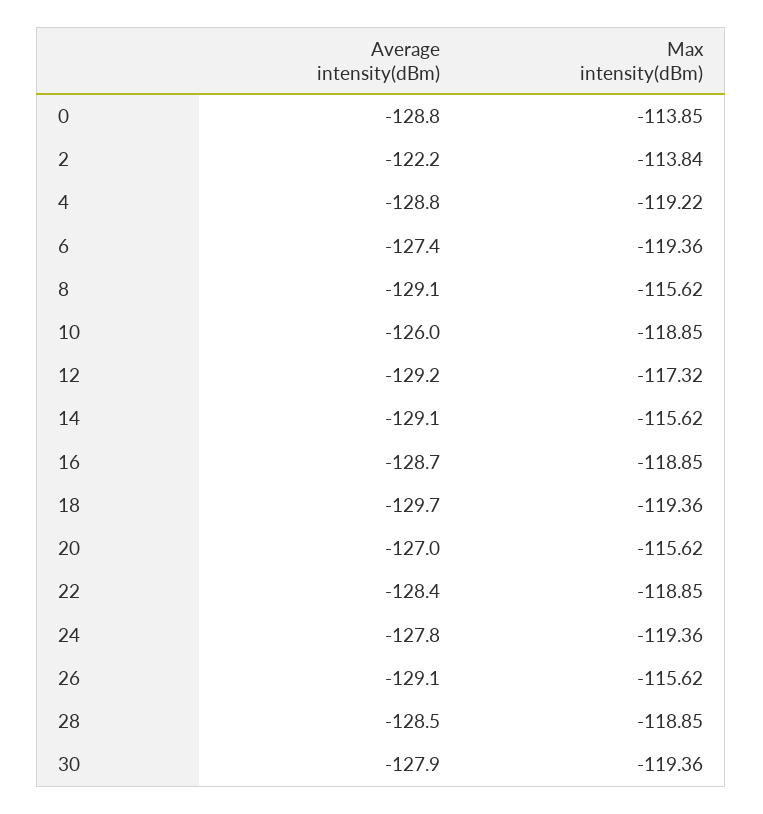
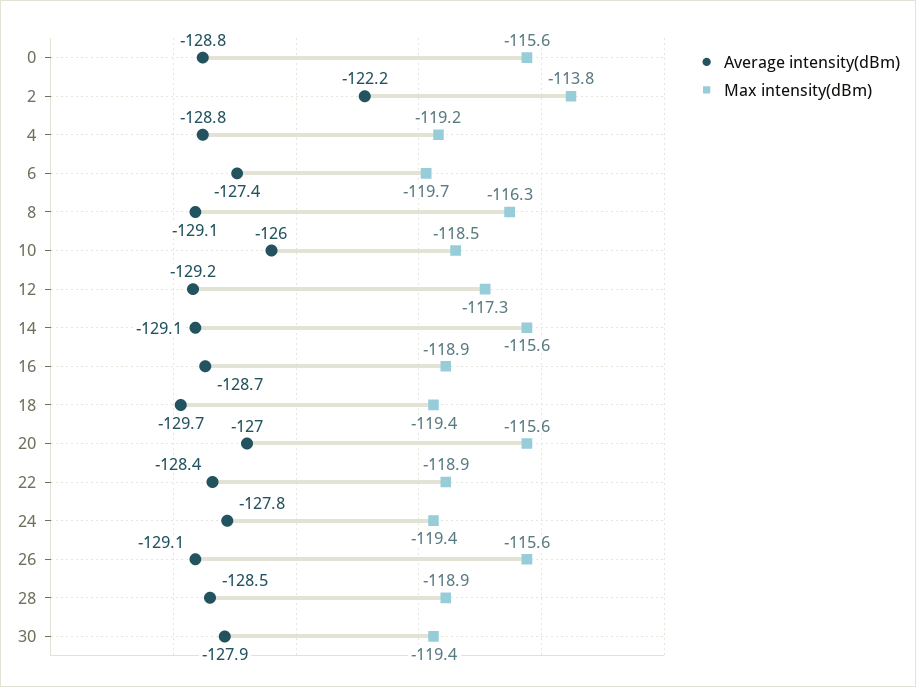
Max intensity(dBm), 0: -113.85 -> -115.6
Max intensity(dBm), 6: -119.36 -> -119.7
Max intensity(dBm), 8: -115.62 -> -116.3
Max intensity(dBm), 10: -118.85 -> -118.5

